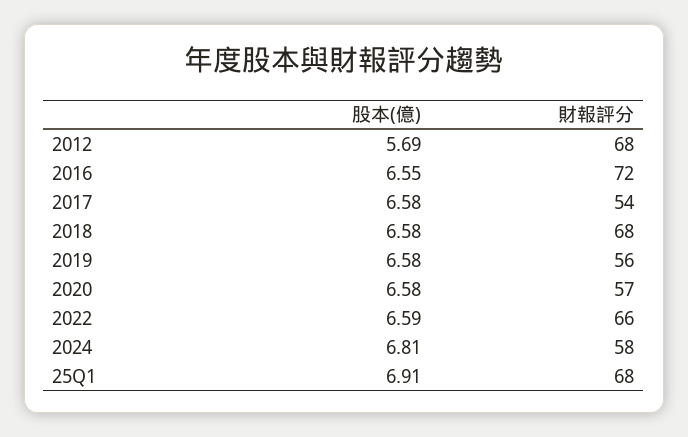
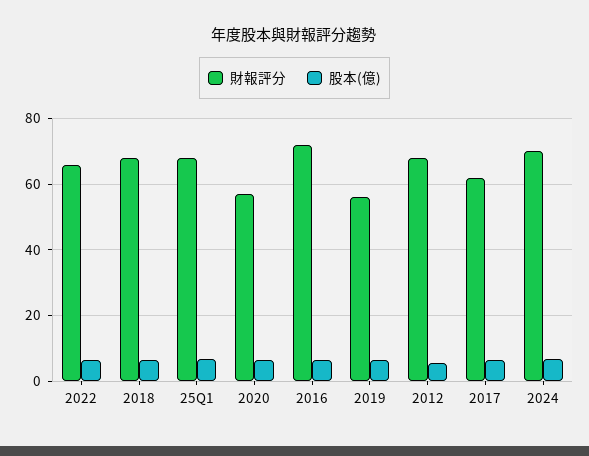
財報評分, 2017: 54 -> 62
財報評分, 2024: 58 -> 70

